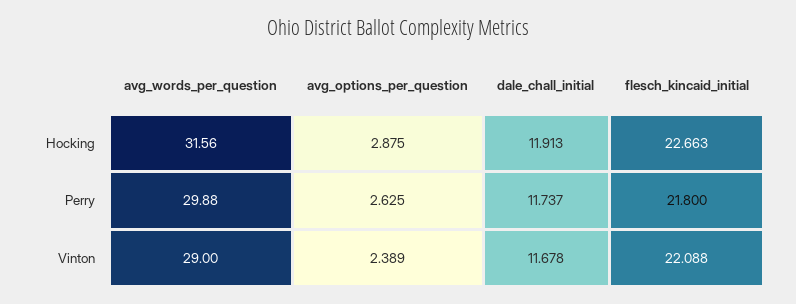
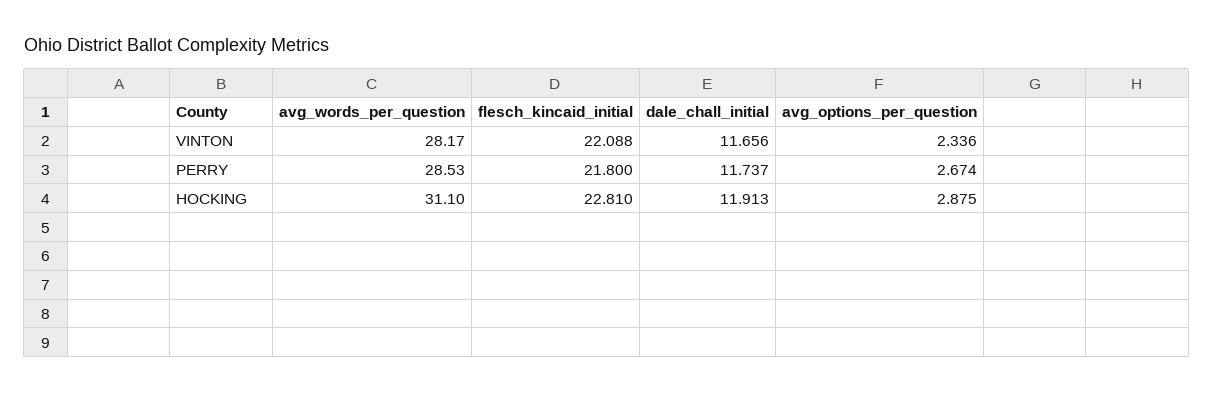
avg_words_per_question, Hocking: 31.56 -> 31.1
flesch_kincaid_initial, Hocking: 22.663 -> 22.81
avg_words_per_question, Perry: 29.88 -> 28.53
avg_options_per_question, Perry: 2.625 -> 2.674
avg_words_per_question, Vinton: 29 -> 28.17
avg_options_per_question, Vinton: 2.389 -> 2.336
dale_chall_initial, Vinton: 11.678 -> 11.656

